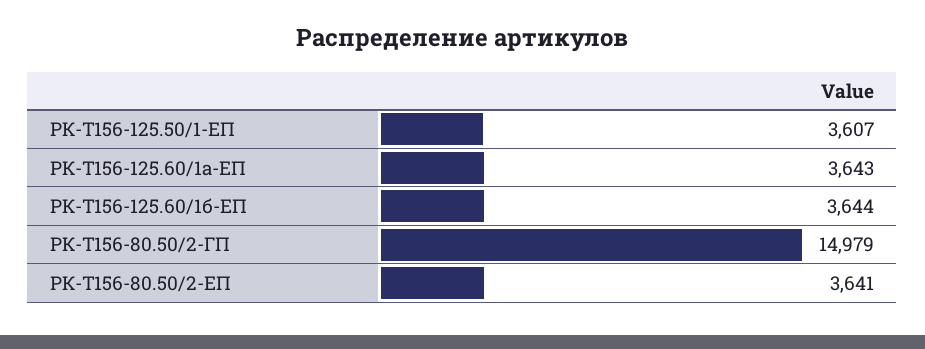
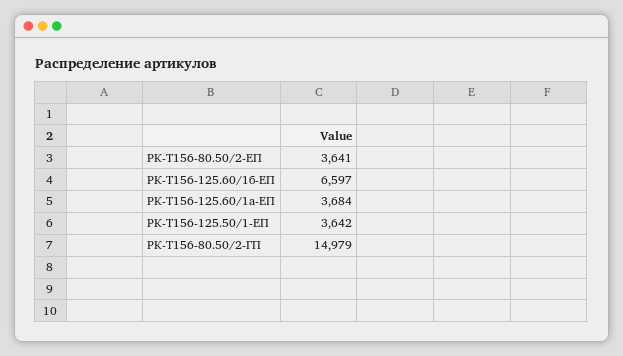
РК-Т156-125.50/1-ЕП: 3607 -> 3642
РК-Т156-125.60/1а-ЕП: 3643 -> 3684
РК-Т156-125.60/1б-ЕП: 3644 -> 6597

